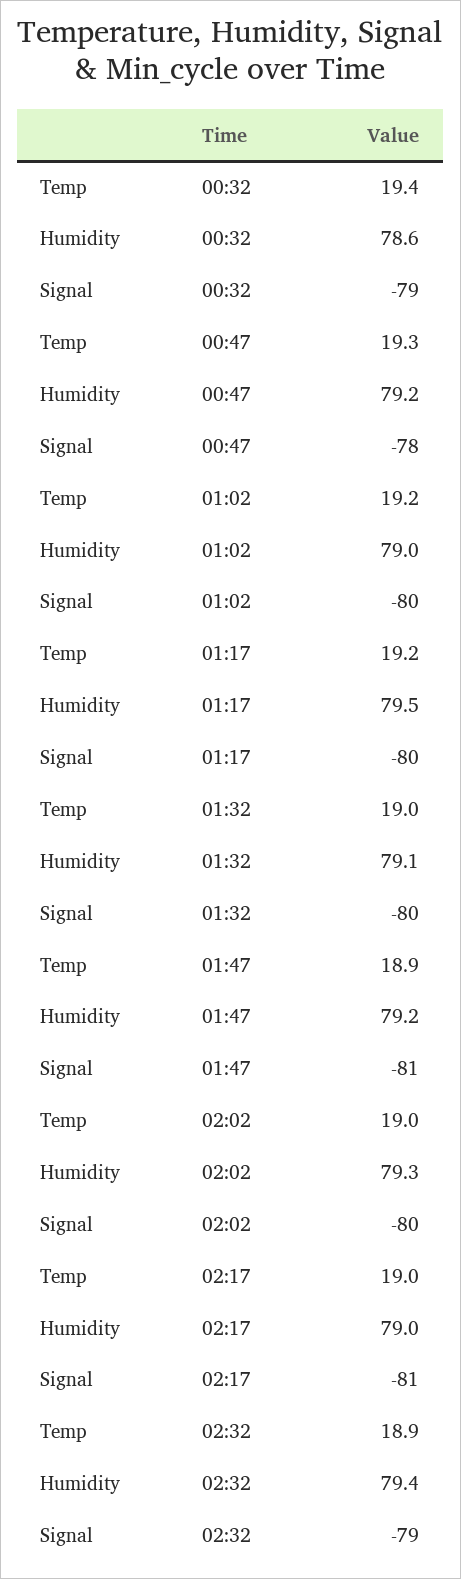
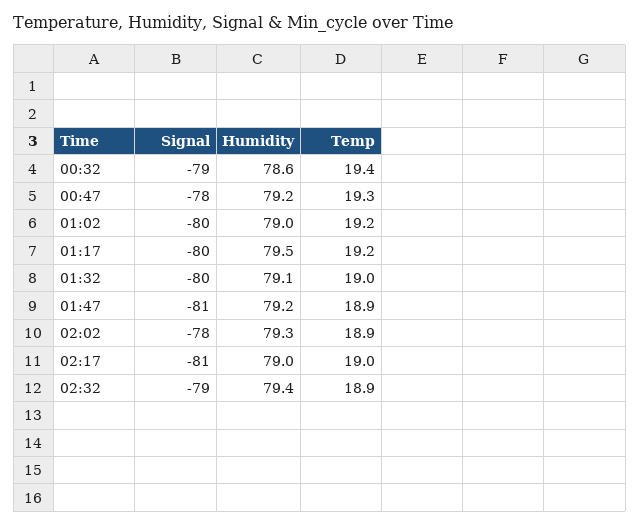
Temp, 02:02: 19 -> 18.9
Signal, 02:02: -80 -> -78

